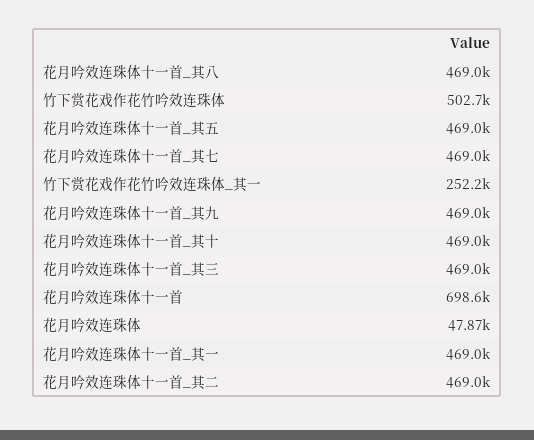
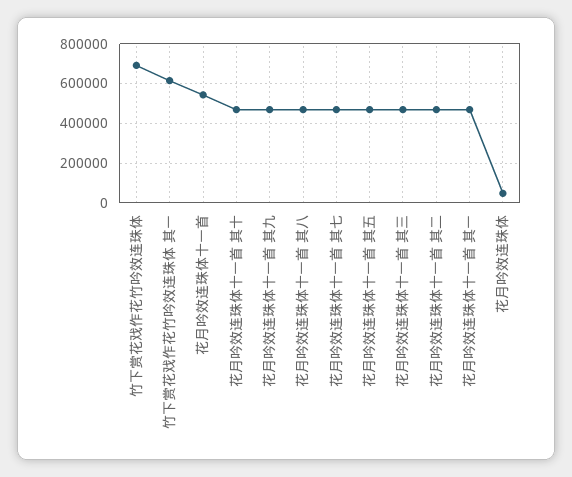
竹下赏花戏作花竹吟效连珠体: 502700 -> 700000
竹下赏花戏作花竹吟效连珠体_其一: 252200 -> 600000
花月吟效连珠体十一首: 698600 -> 550000

